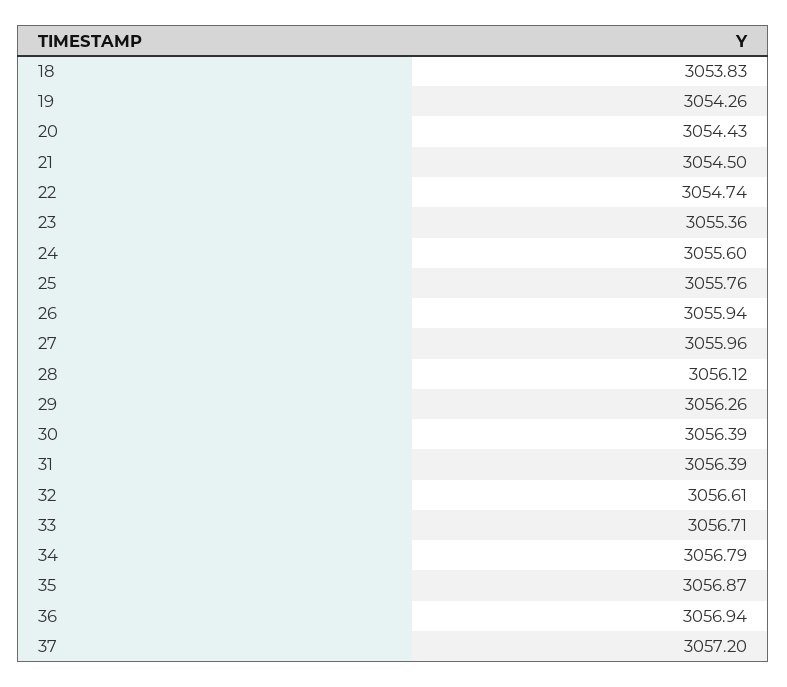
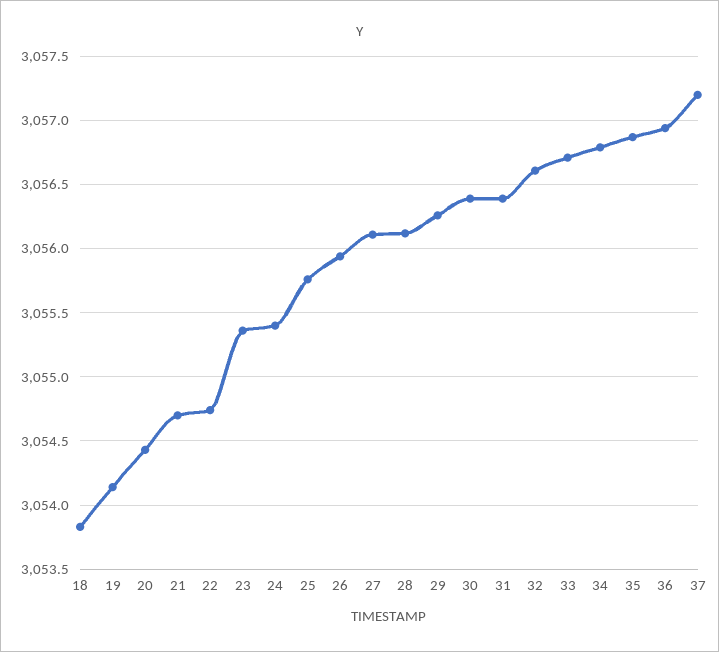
19: 3054.26 -> 3054.15
21: 3054.5 -> 3054.7
24: 3055.6 -> 3055.4
27: 3055.96 -> 3056.1

